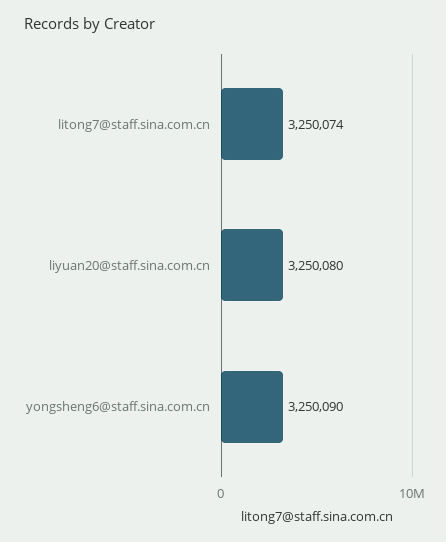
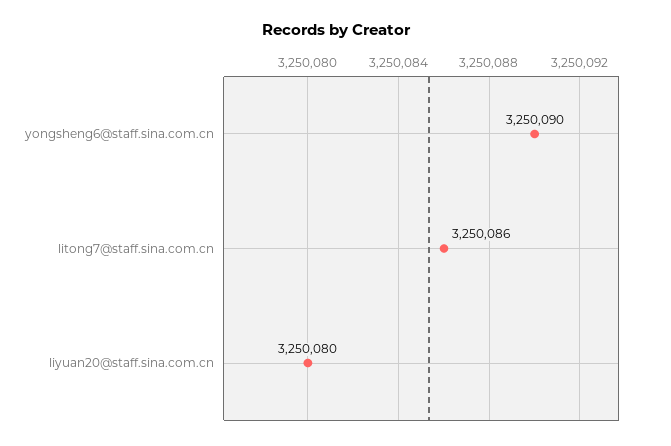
litong7@staff.sina.com.cn: 3250074 -> 3250086

